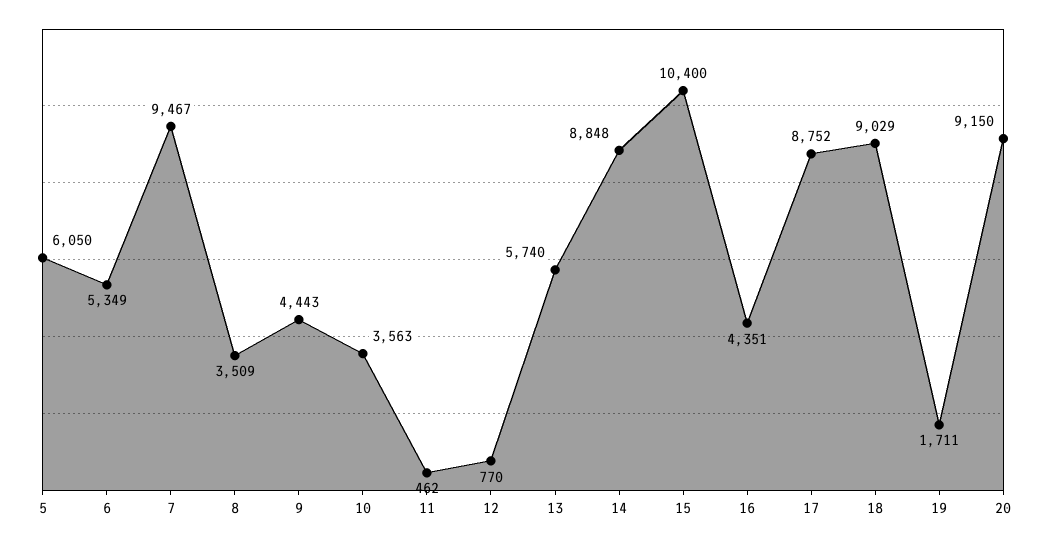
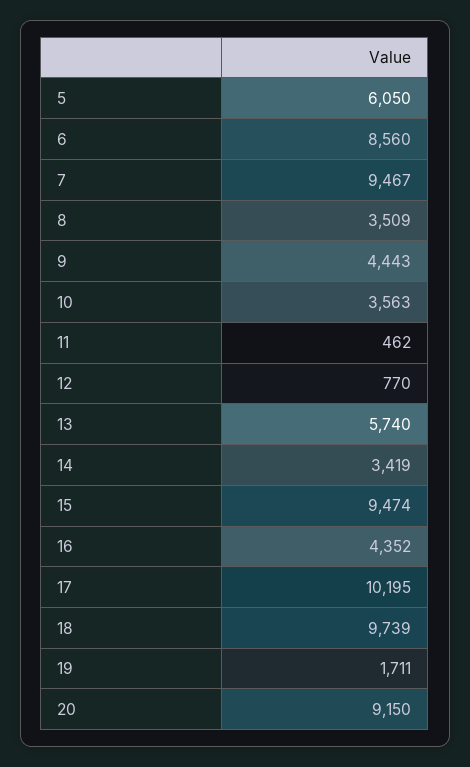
6: 5349 -> 8560
14: 8848 -> 3419
15: 10400 -> 9474
16: 4351 -> 4352
17: 8752 -> 10195
18: 9029 -> 9739

